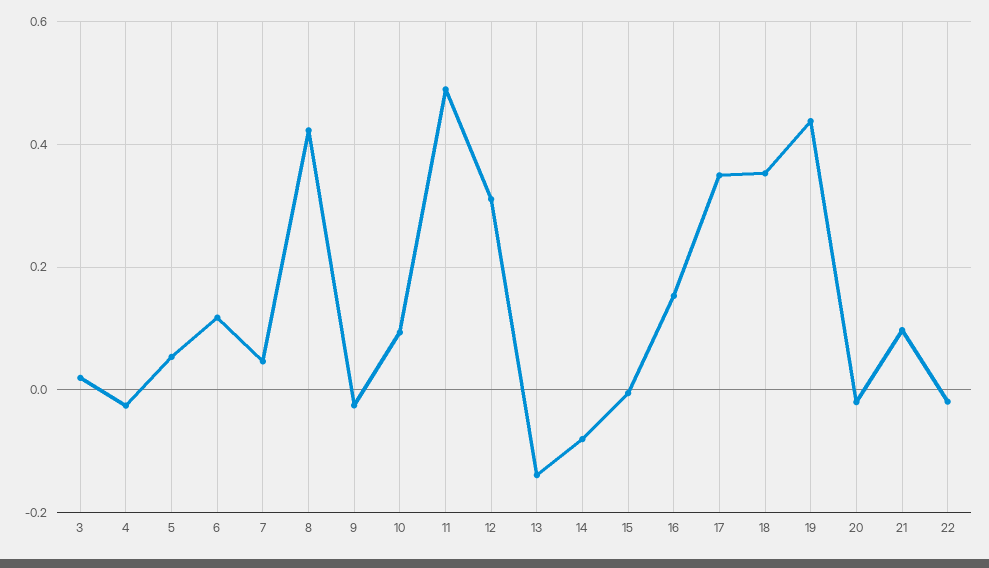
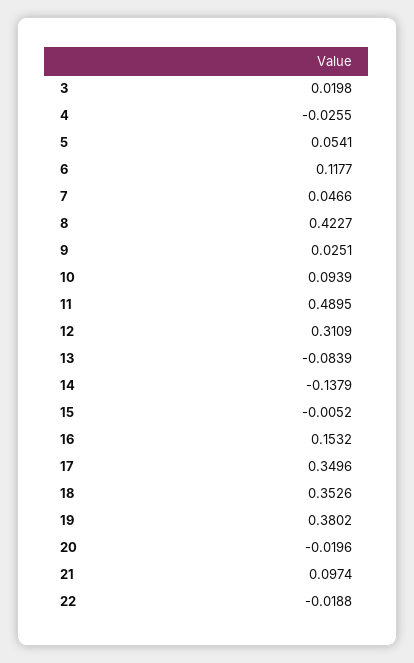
9: -0.02 -> 0.0251
13: -0.14 -> -0.0839
14: -0.08 -> -0.1379
19: 0.44 -> 0.3802

